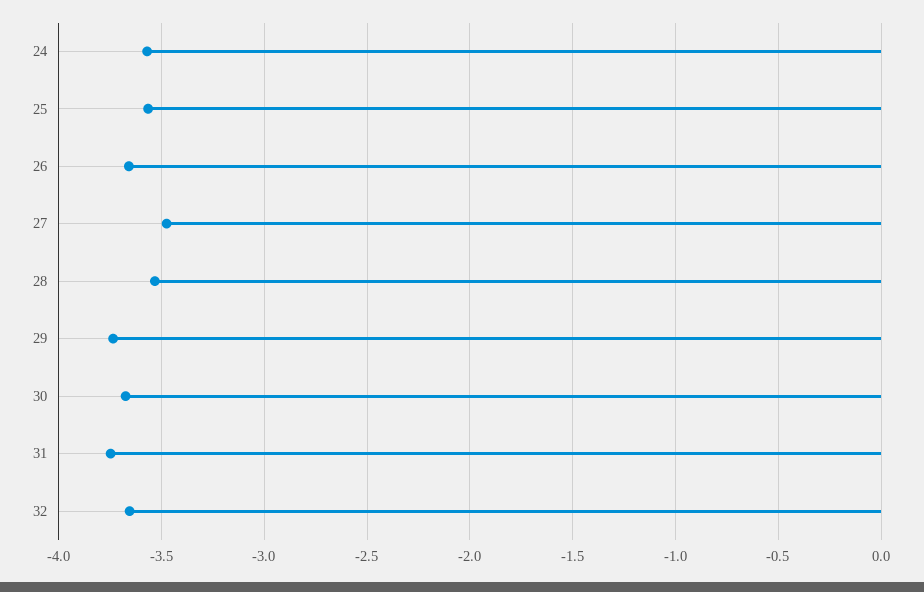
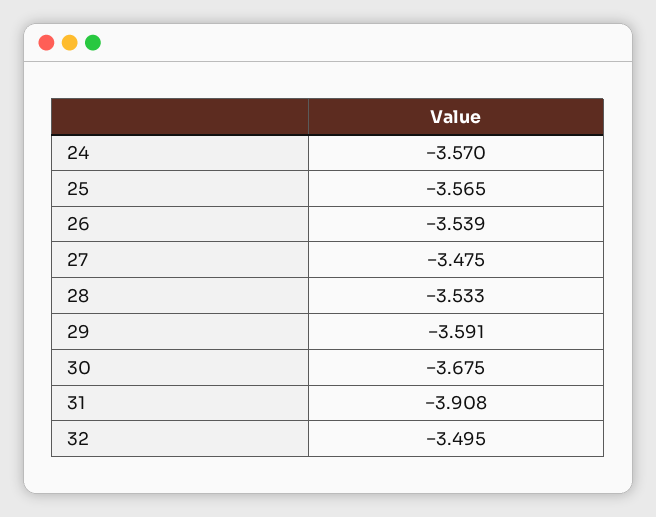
26: -3.65 -> -3.539
29: -3.75 -> -3.591
31: -3.75 -> -3.908
32: -3.65 -> -3.495

